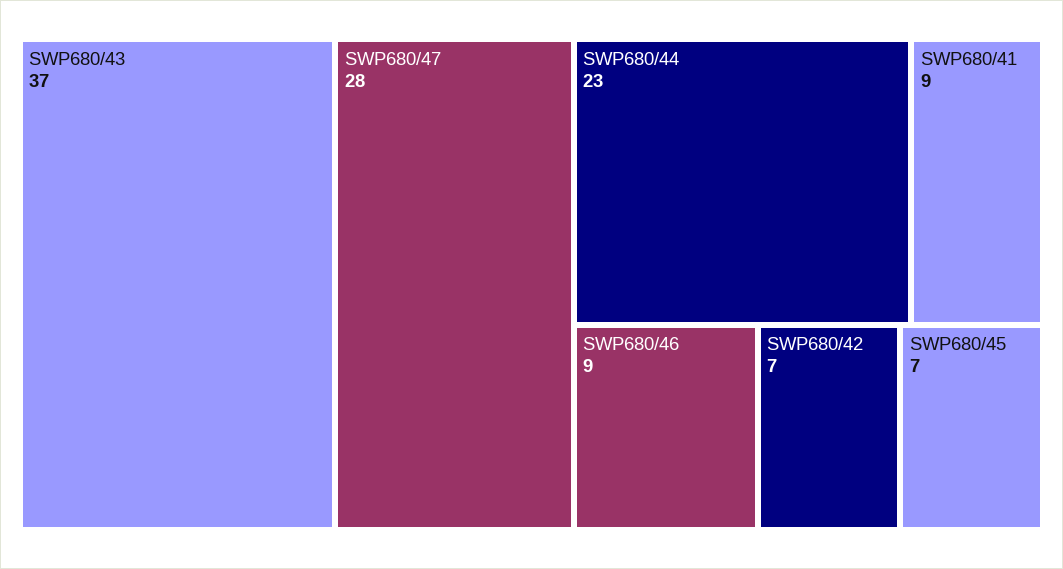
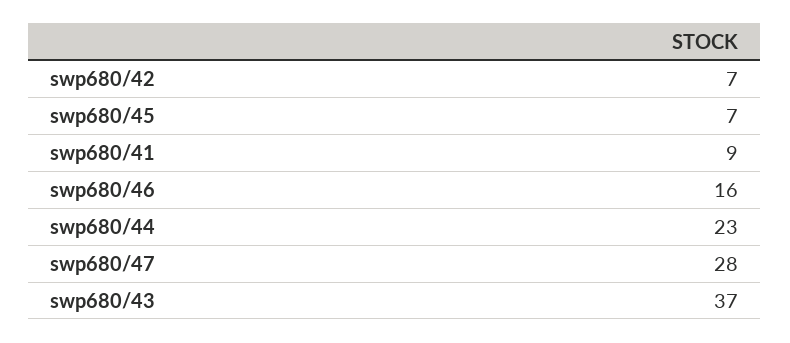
SWP680/46: 9 -> 16

